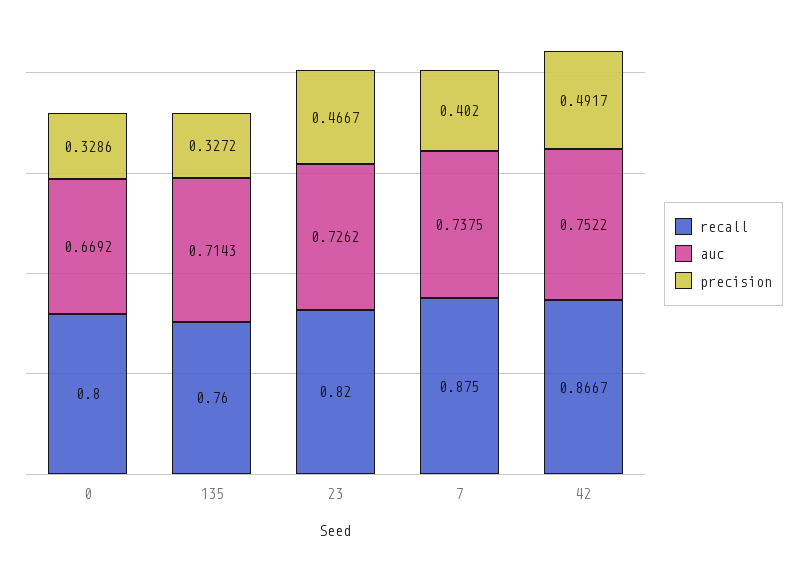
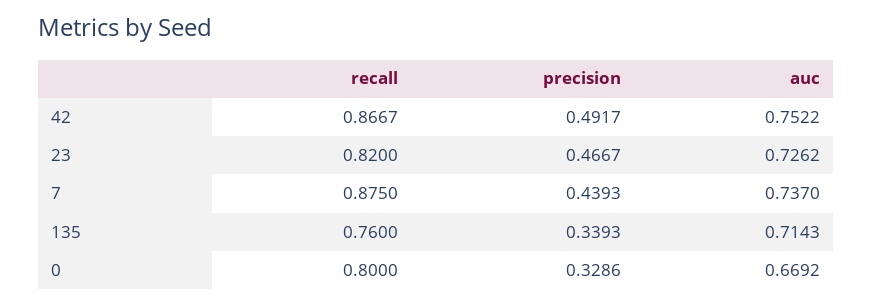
precision, 135: 0.3272 -> 0.3393
auc, 7: 0.7375 -> 0.737
precision, 7: 0.402 -> 0.4393

